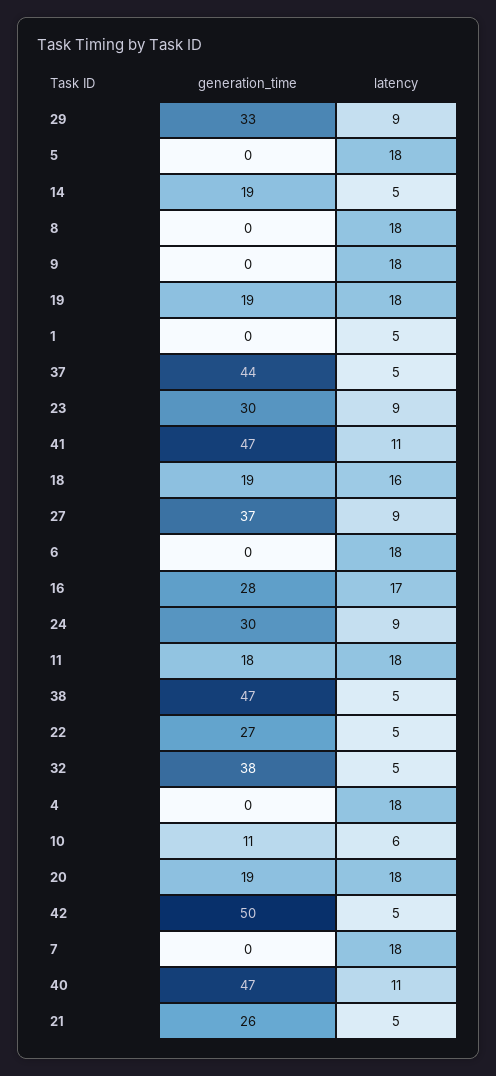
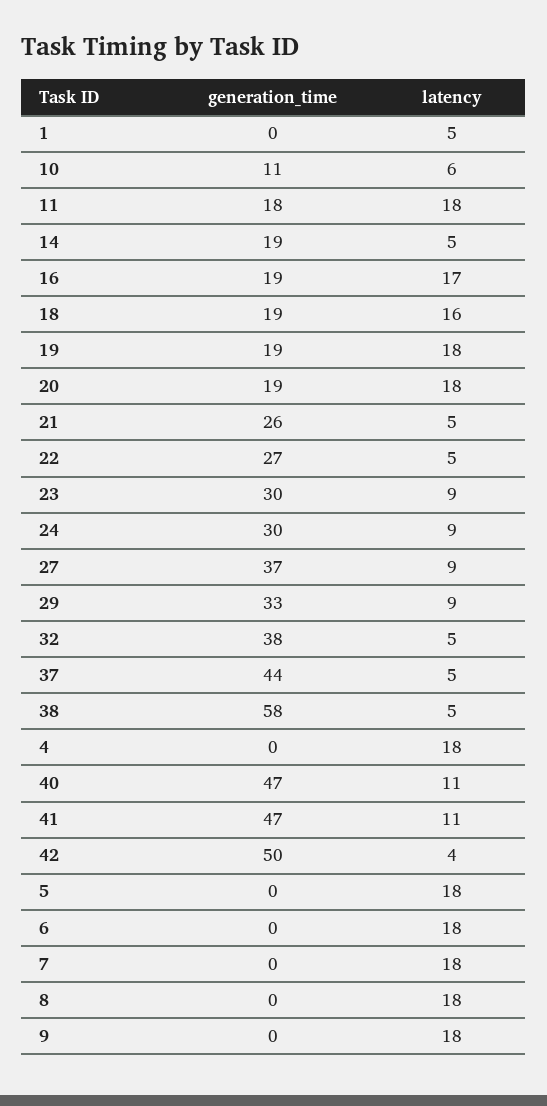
generation_time, 16: 28 -> 19
generation_time, 38: 47 -> 58
latency, 42: 5 -> 4

